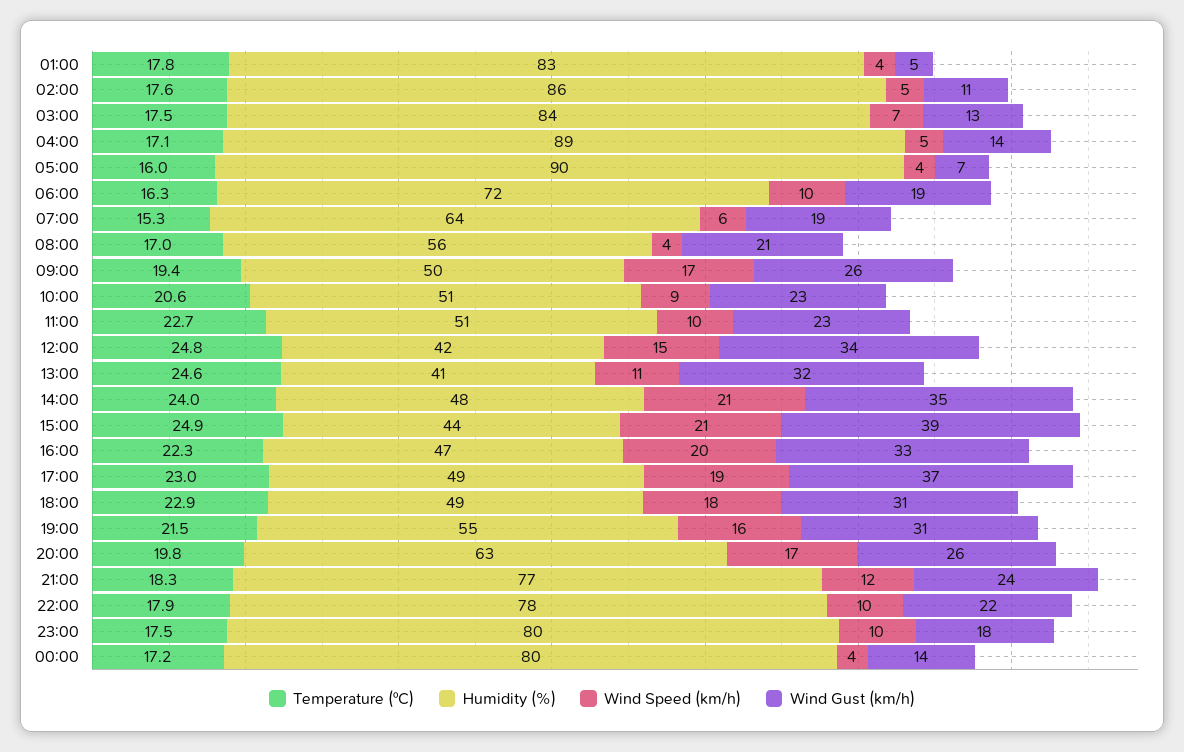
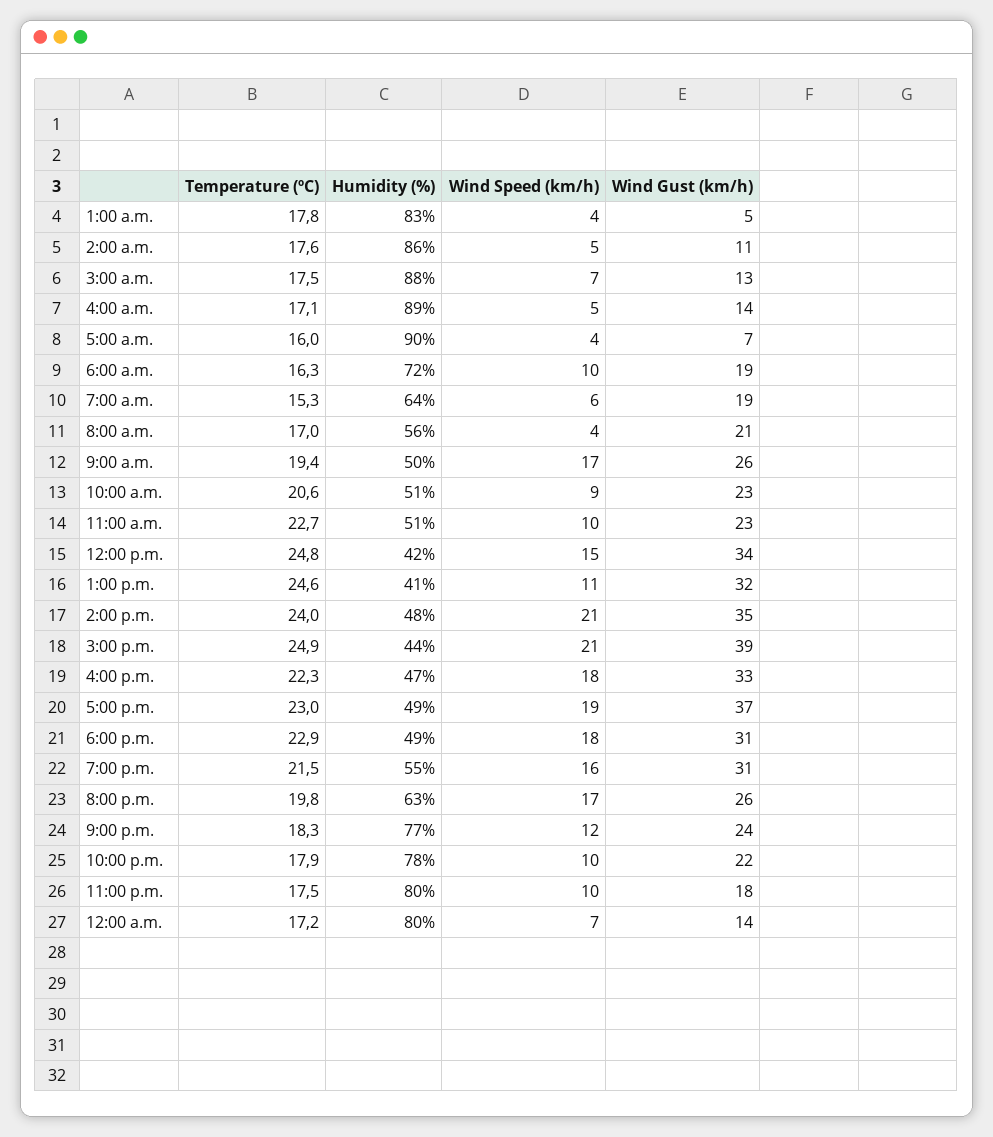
Humidity (%), 03:00: 84 -> 88
Wind Speed (km/h), 16:00: 20 -> 18
Wind Speed (km/h), 00:00: 4 -> 7

